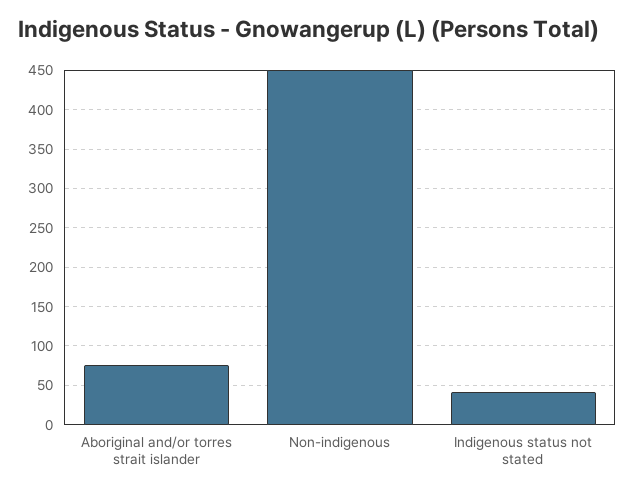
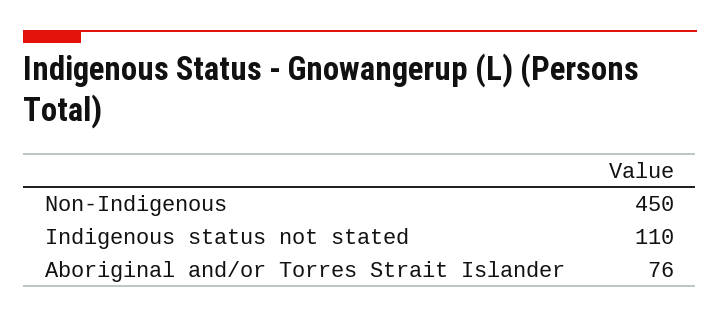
Indigenous status not stated: 40 -> 110

